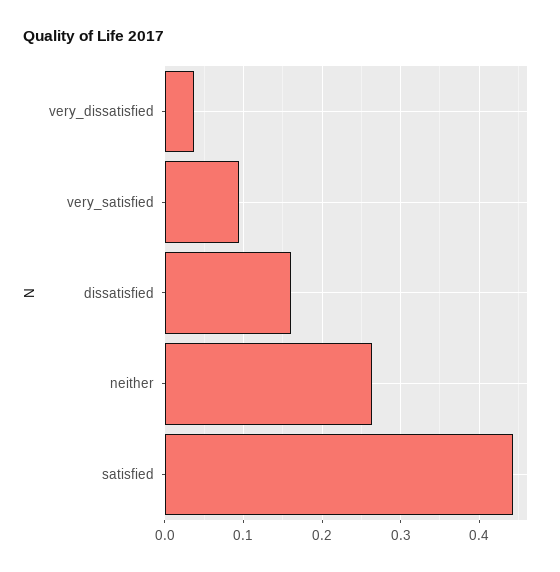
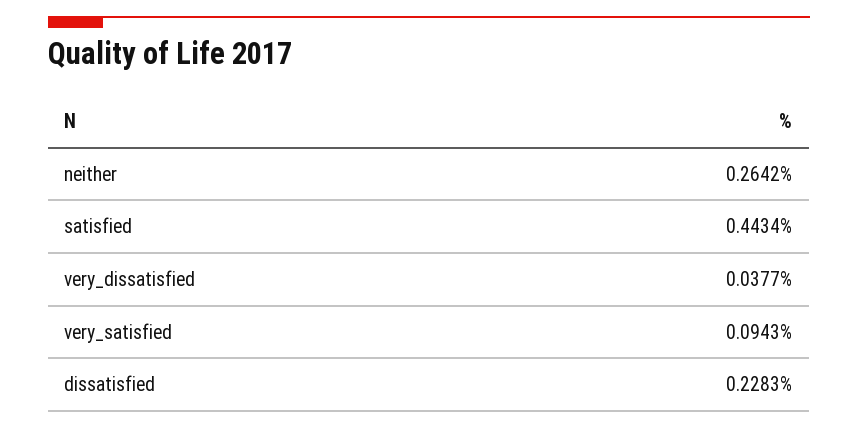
dissatisfied: 0.16 -> 0.2283

